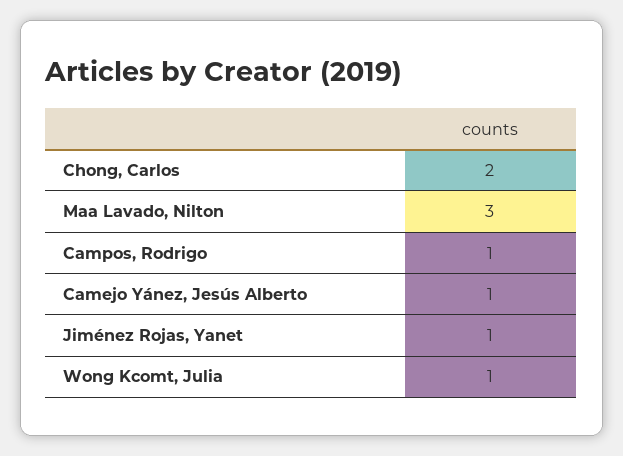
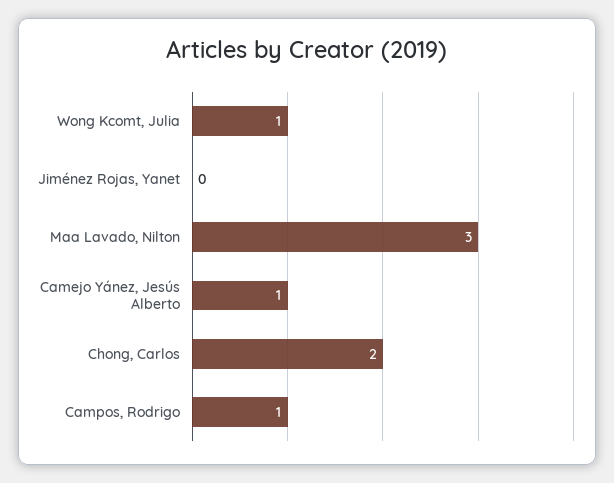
Jiménez Rojas, Yanet: 1 -> 0

